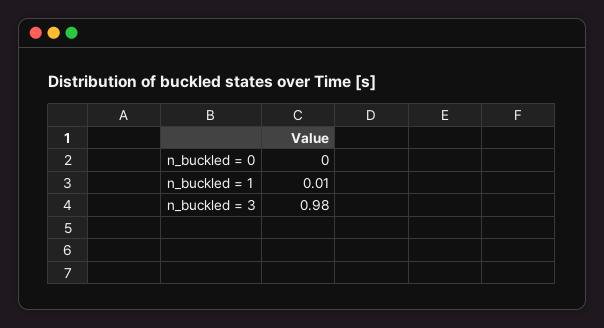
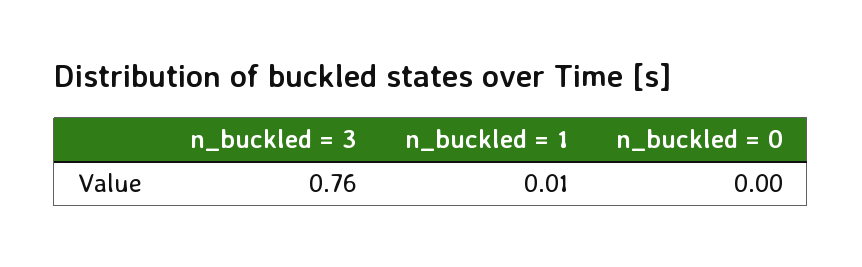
n_buckled = 3: 0.98 -> 0.76

